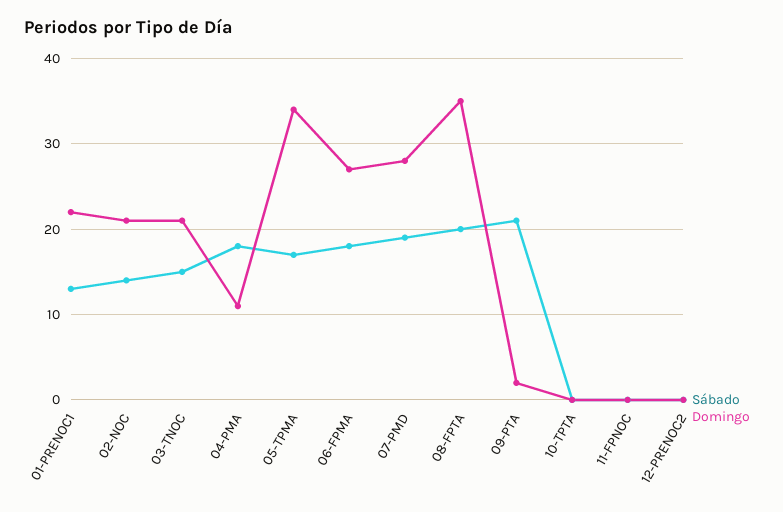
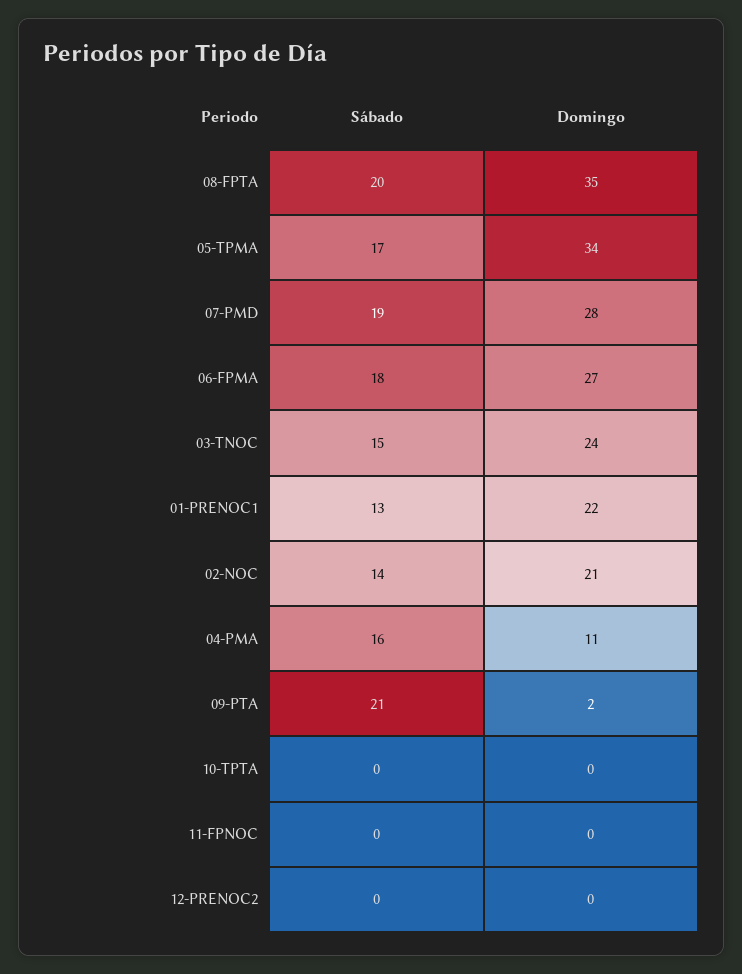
Domingo, 03-TNOC: 21 -> 24
Sábado, 04-PMA: 18 -> 16

